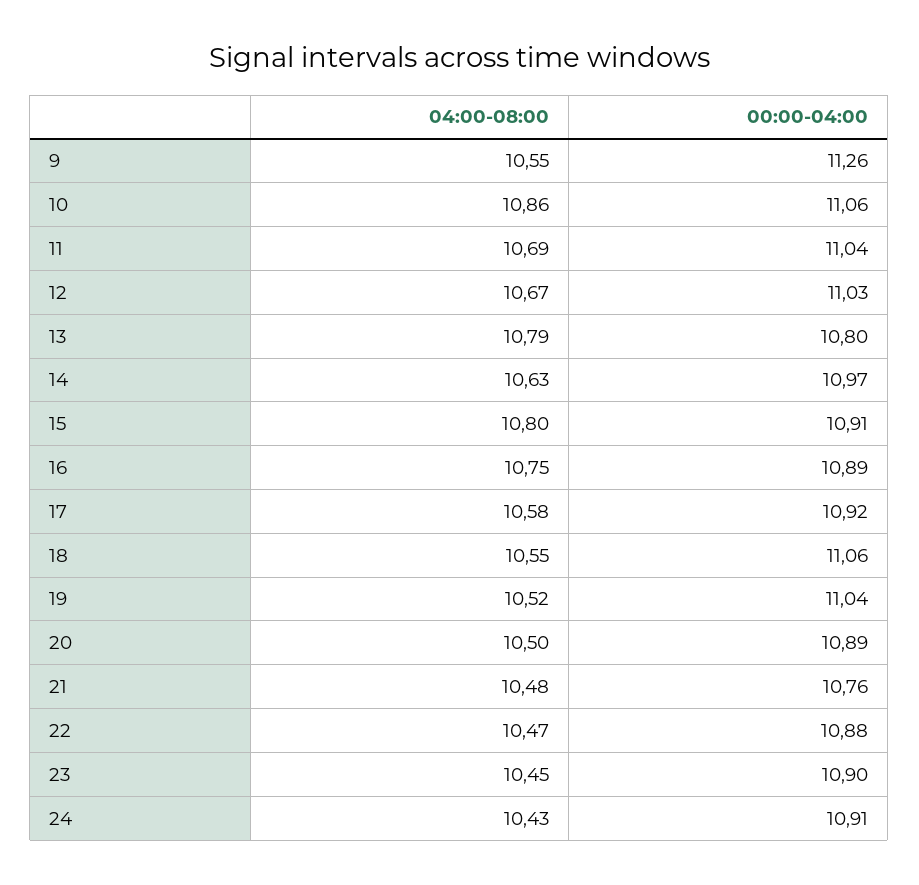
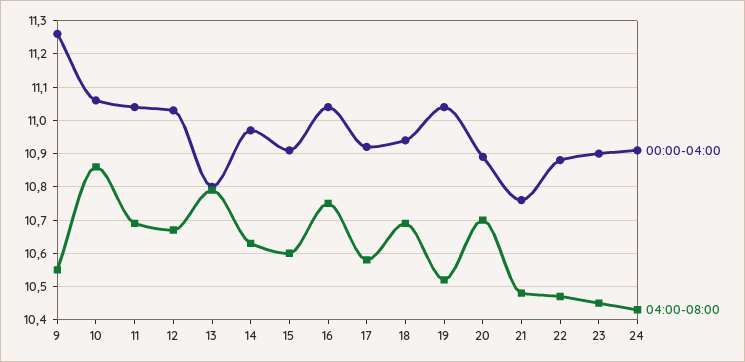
04:00-08:00, 15: 10.8 -> 10.6
00:00-04:00, 16: 10.89 -> 11.05
04:00-08:00, 18: 10.55 -> 10.7
00:00-04:00, 18: 11.06 -> 10.95
04:00-08:00, 20: 10.5 -> 10.7

